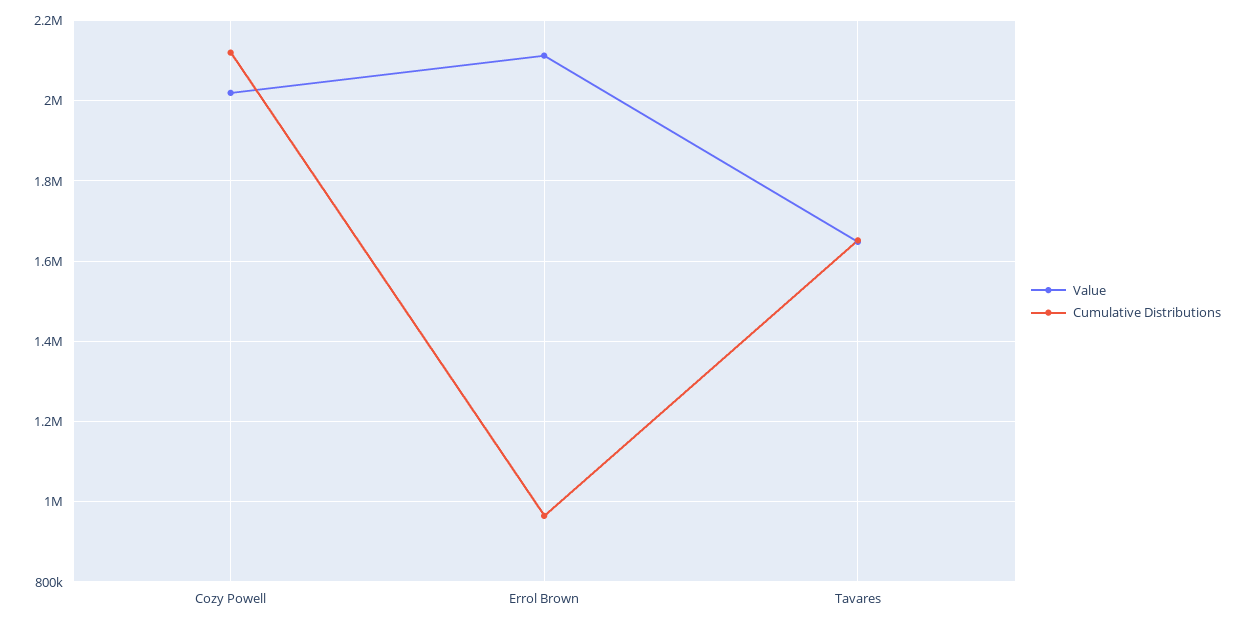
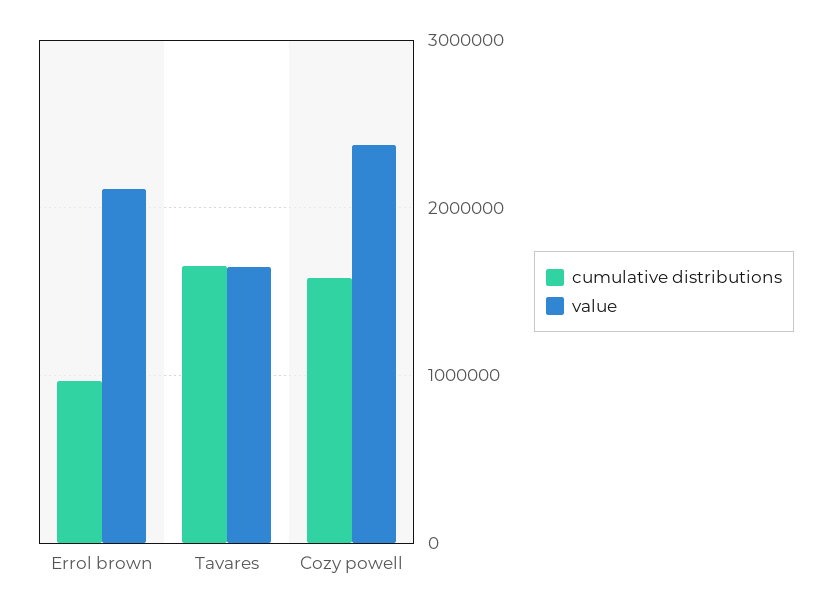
Value, Cozy Powell: 2020000 -> 2400000
Cumulative Distributions, Cozy Powell: 2120000 -> 1600000

